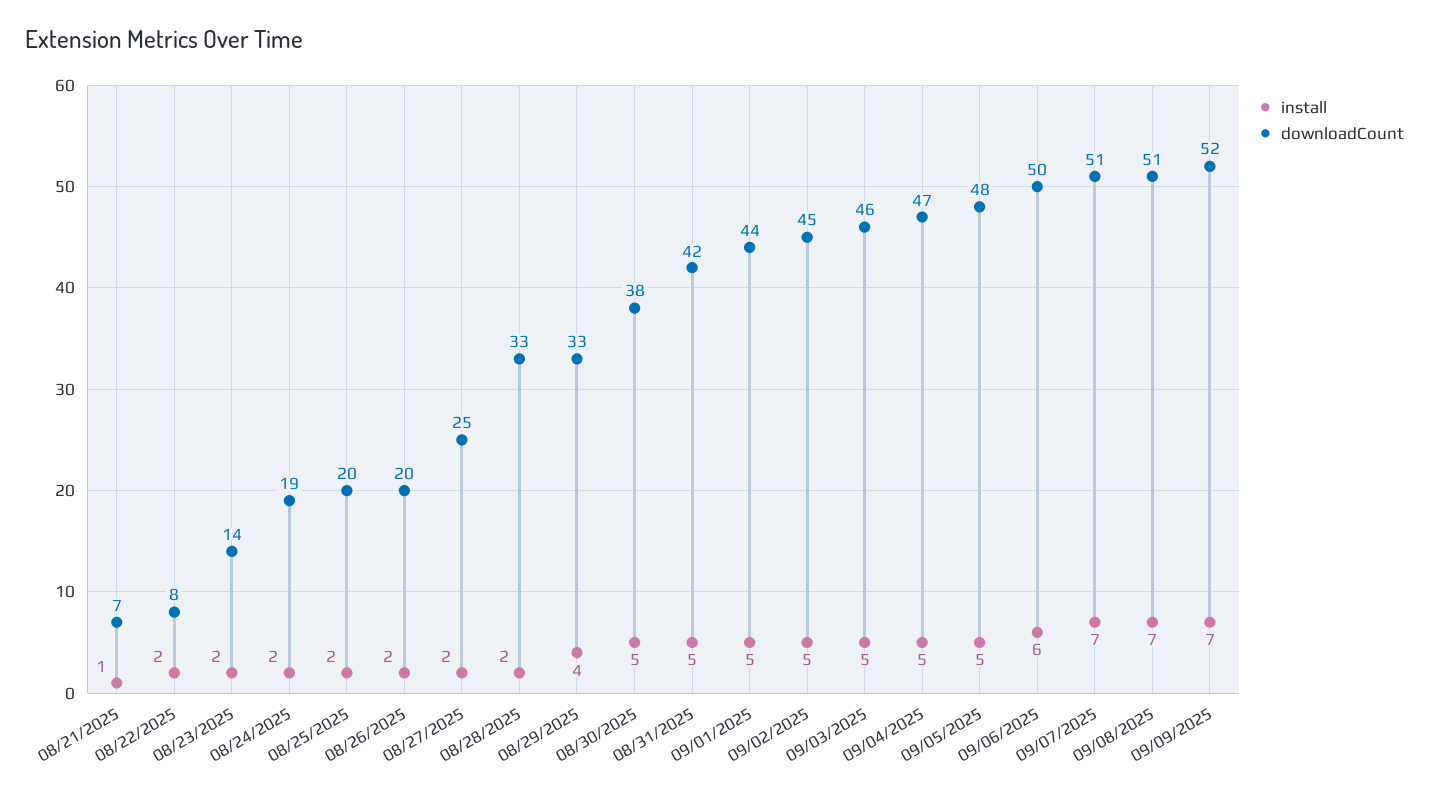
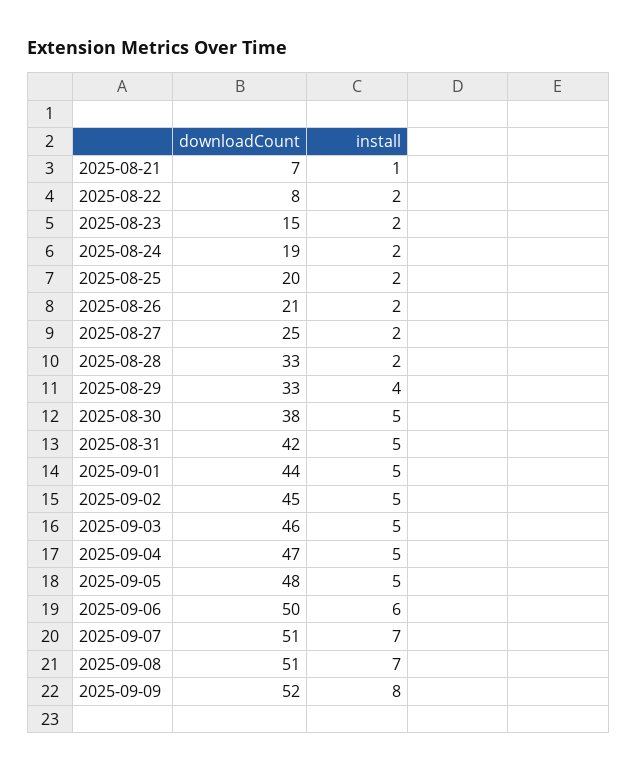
downloadCount, 08/23/2025: 14 -> 15
downloadCount, 08/26/2025: 20 -> 21
install, 09/09/2025: 7 -> 8

